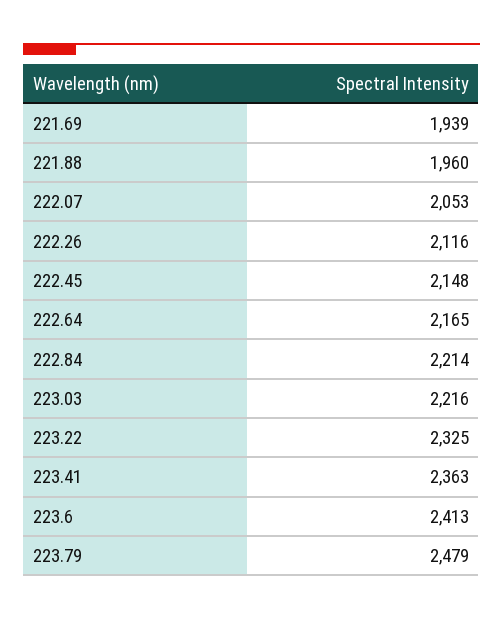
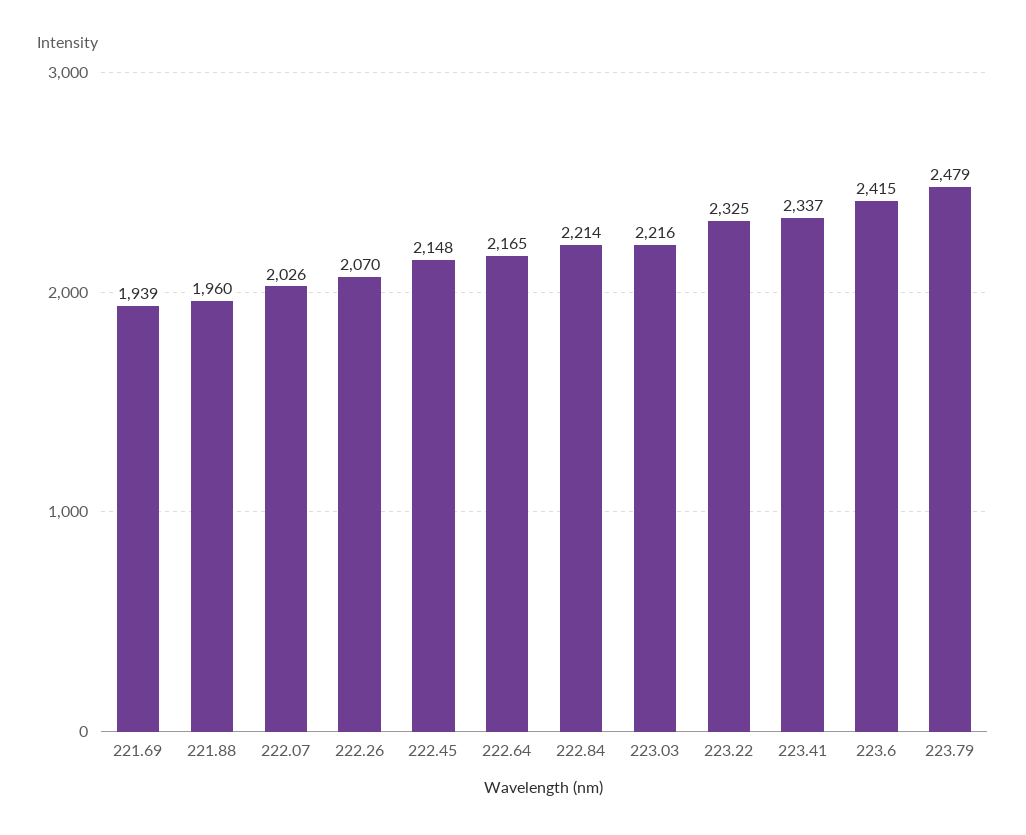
222.07: 2053 -> 2026
222.26: 2116 -> 2070
223.41: 2363 -> 2337
223.6: 2413 -> 2415

